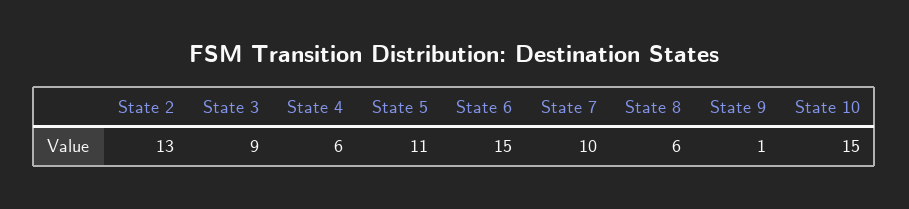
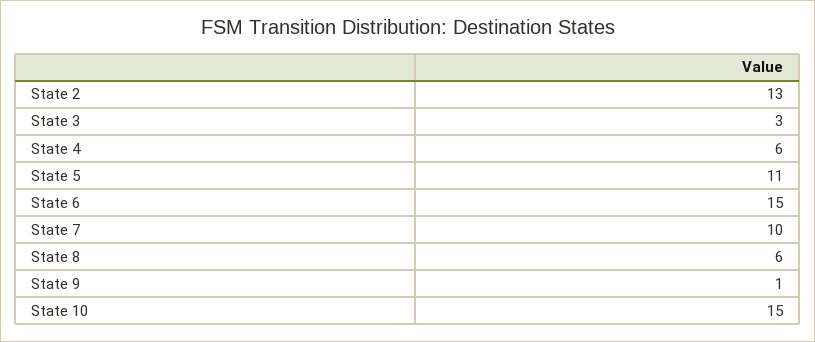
State 3: 9 -> 3

